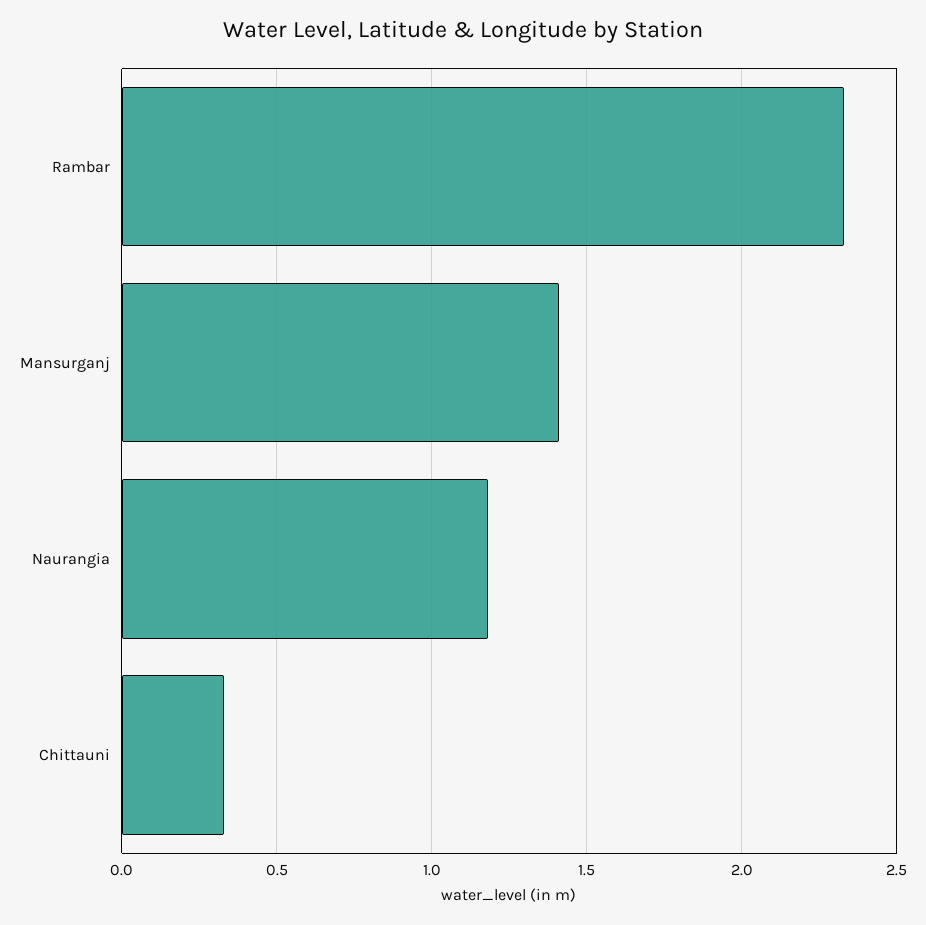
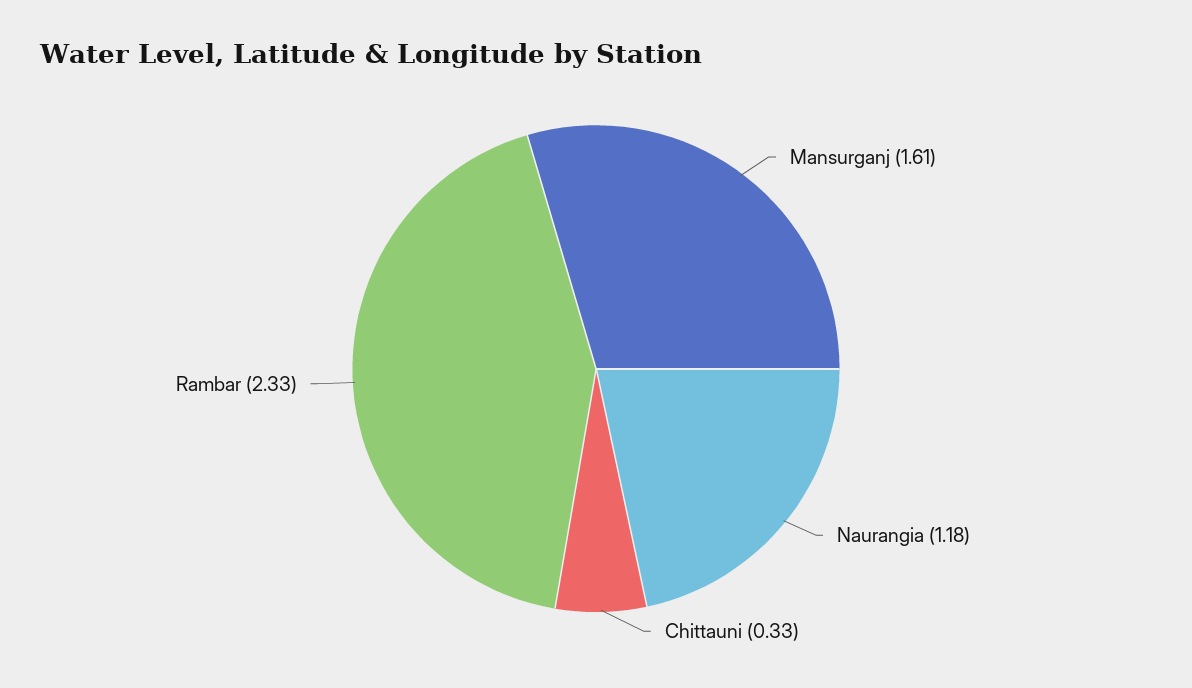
Mansurganj: 1.4 -> 1.61

